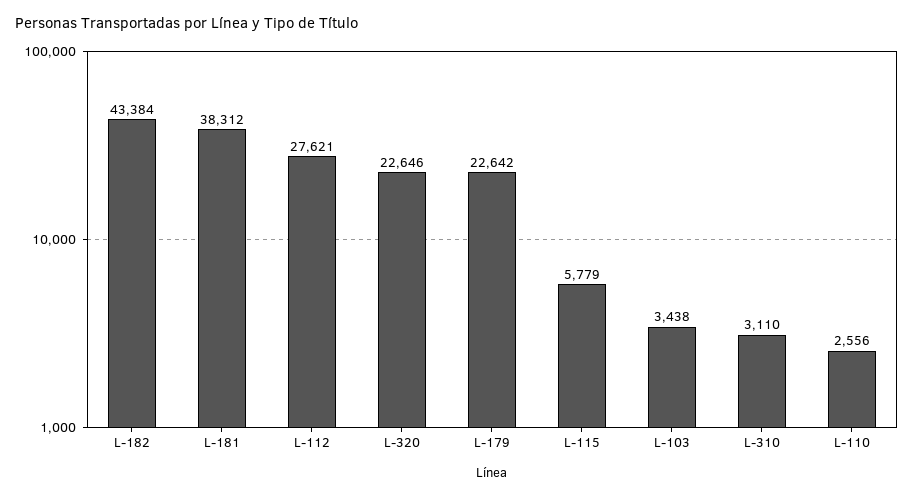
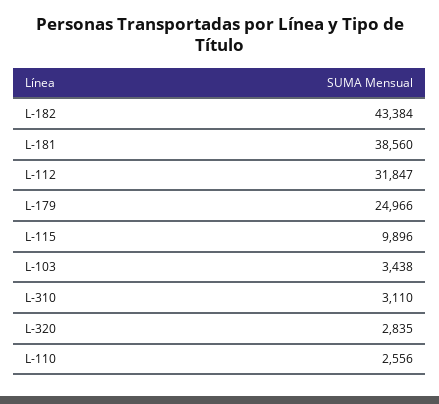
L-181: 38312 -> 38560
L-112: 27621 -> 31847
L-320: 22646 -> 2835
L-179: 22642 -> 24966
L-115: 5779 -> 9896

